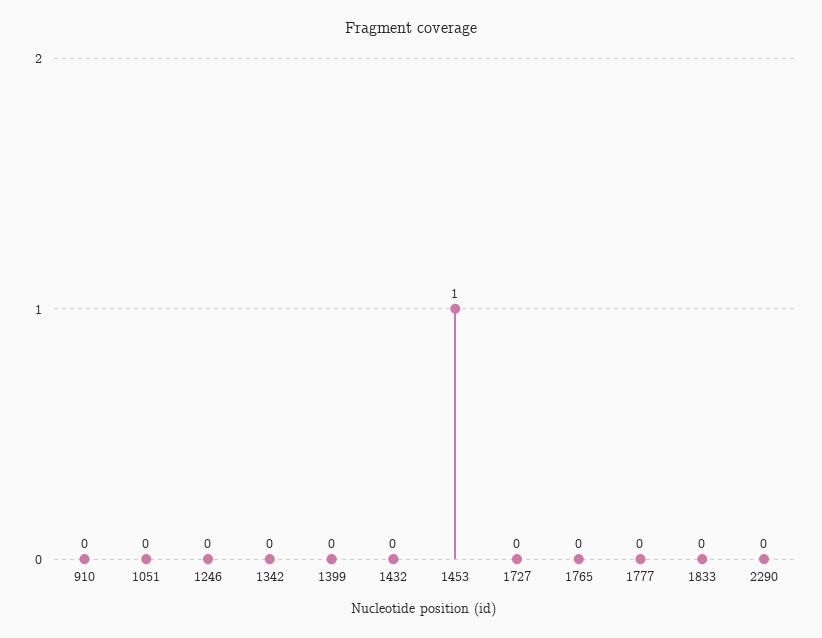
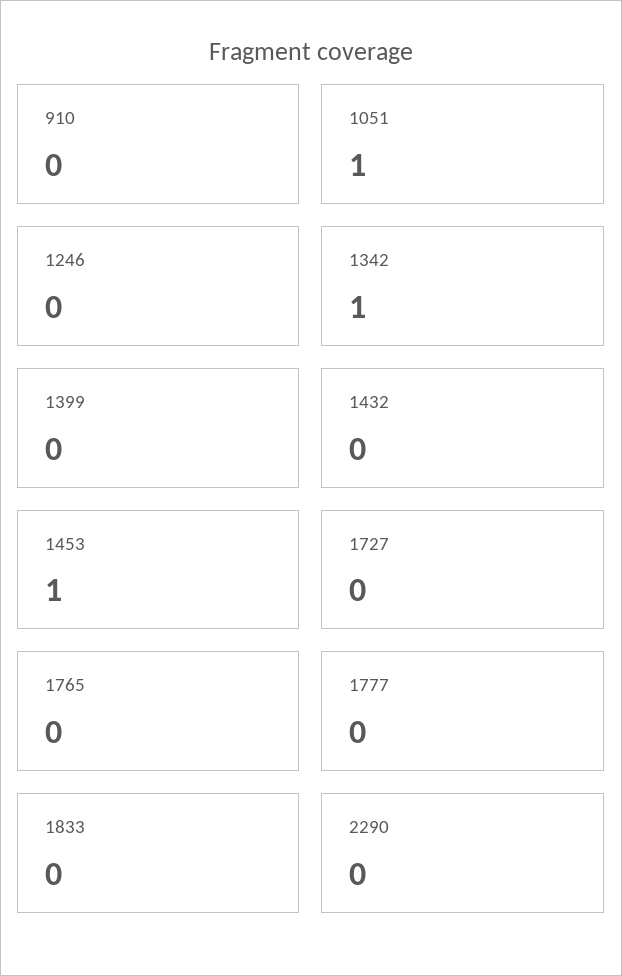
1051: 0 -> 1
1342: 0 -> 1

